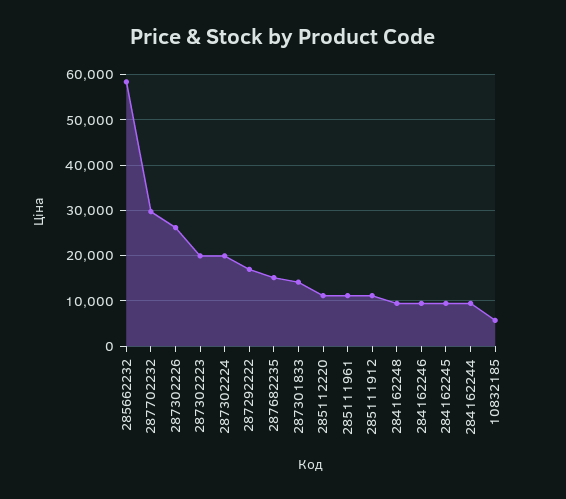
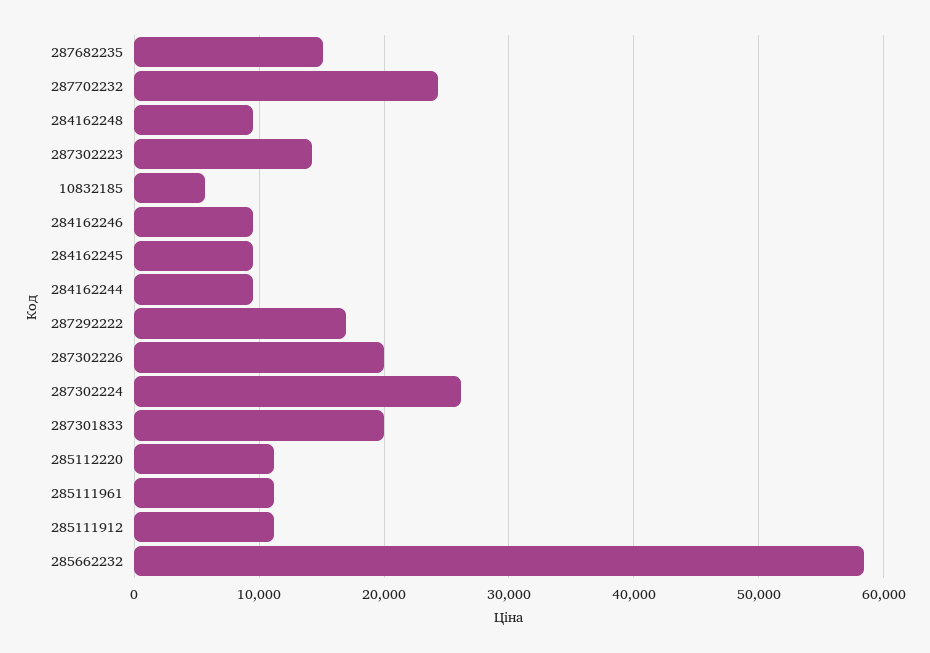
287702232: 30000 -> 24000
287302226: 26000 -> 20000
287302223: 20000 -> 14000
287302224: 20000 -> 26000
287301833: 14000 -> 20000

